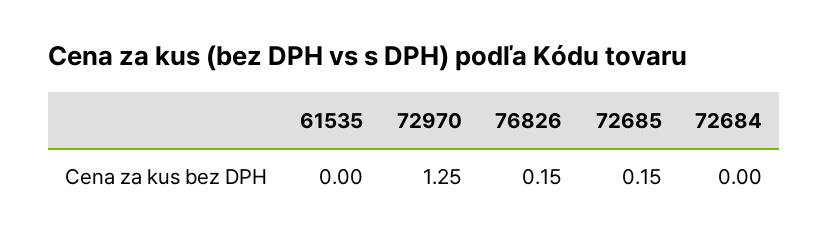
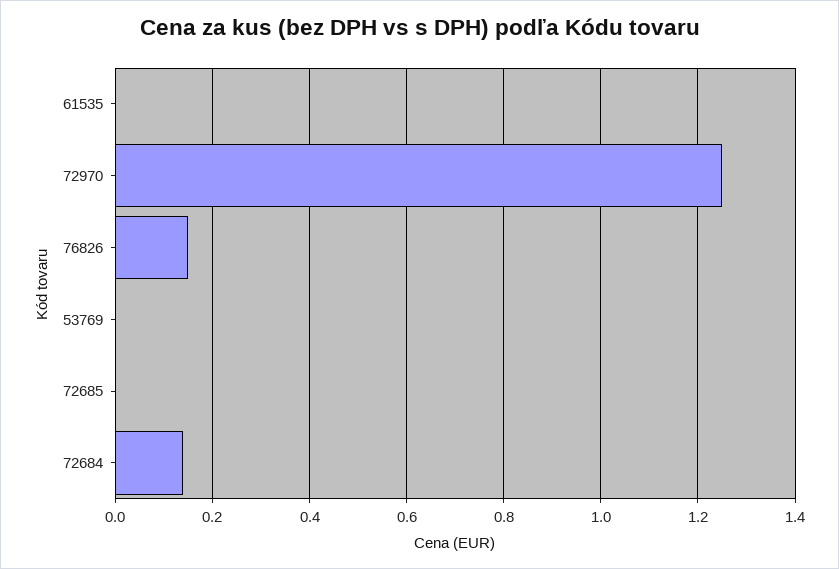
72685: 0.15 -> 0
72684: 0 -> 0.15
53769: none -> 0

